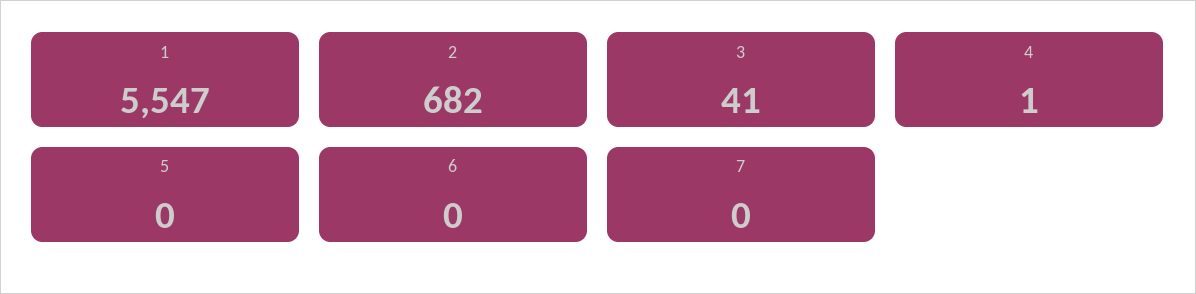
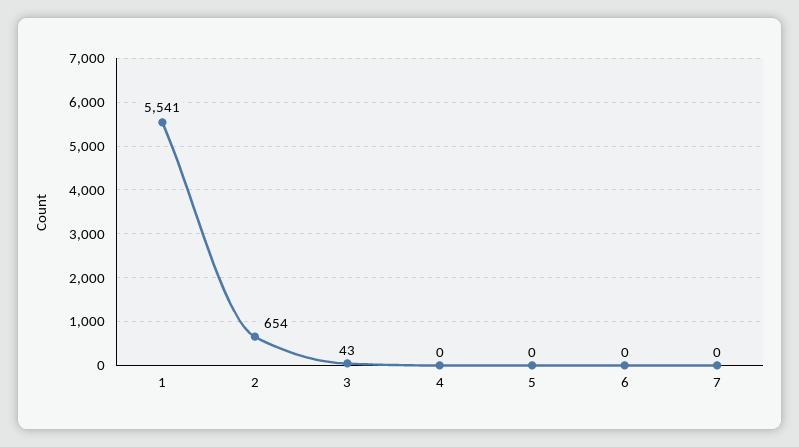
1: 5547 -> 5541
2: 682 -> 654
3: 41 -> 43
4: 1 -> 0

